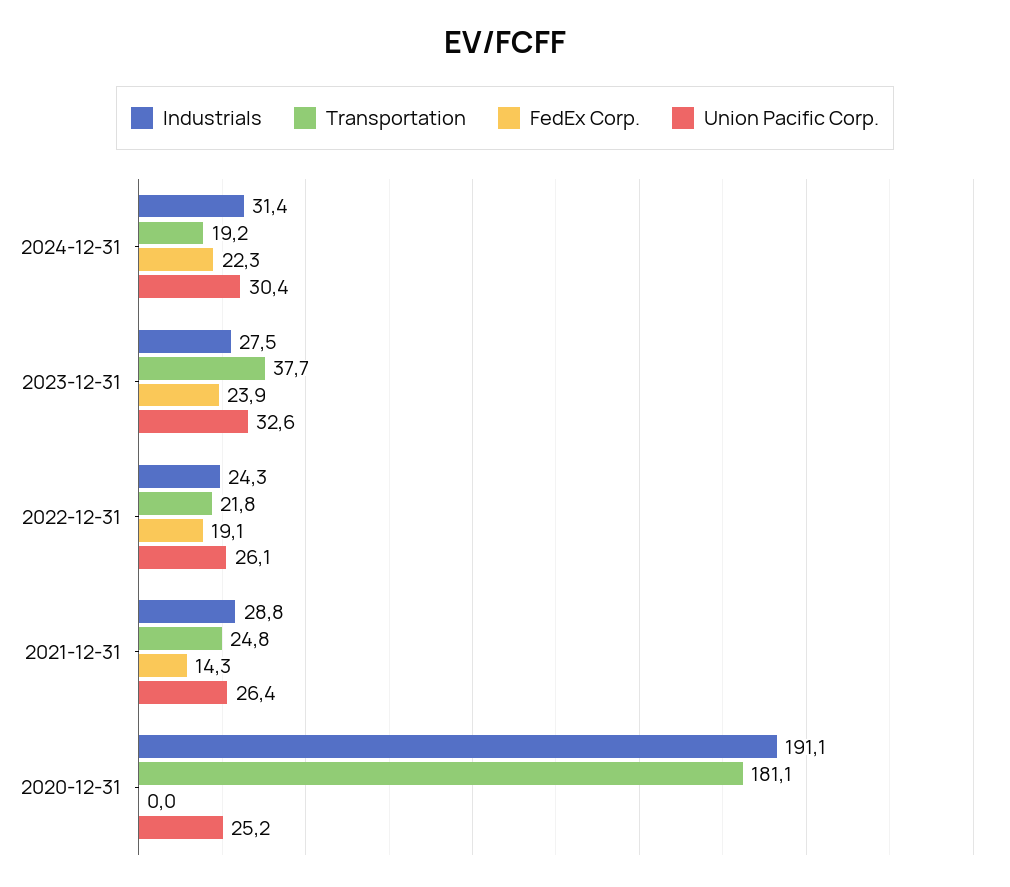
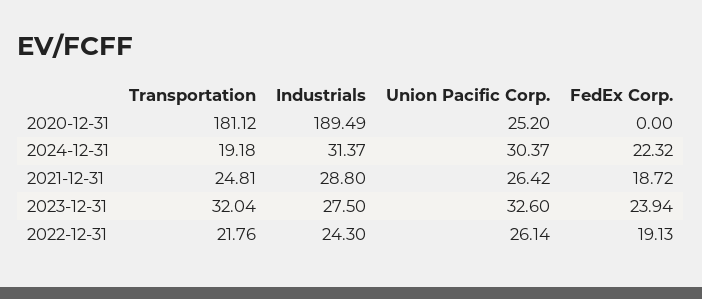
Transportation, 2023-12-31: 37.7 -> 32.04
FedEx Corp., 2021-12-31: 14.3 -> 18.72
Industrials, 2020-12-31: 191.1 -> 189.49

